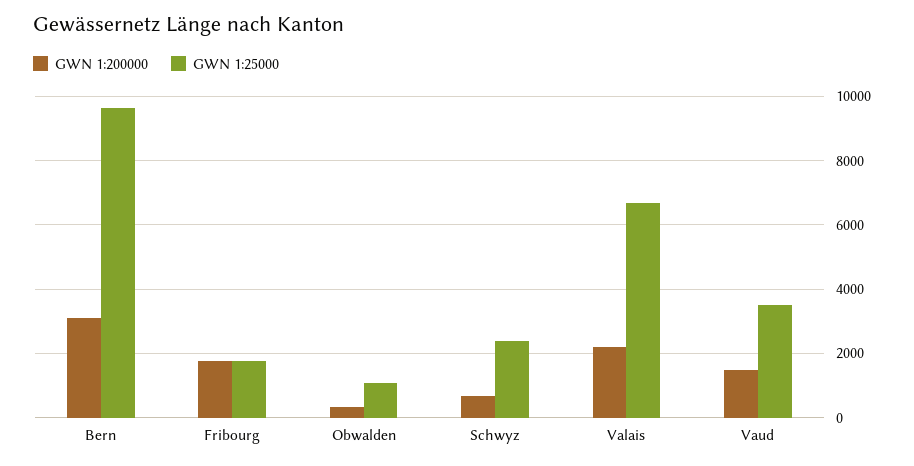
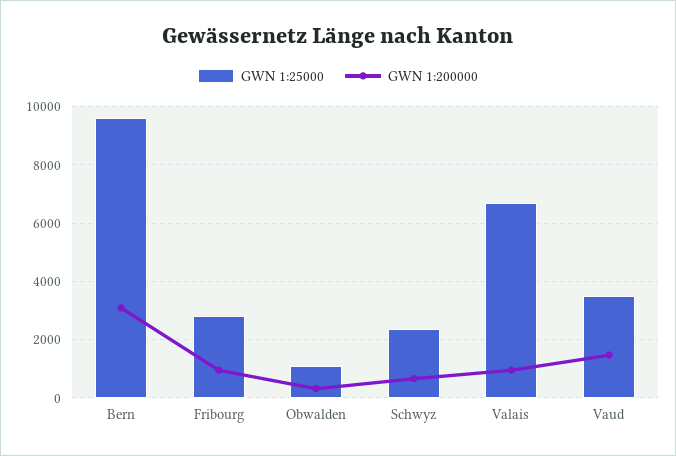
GWN 1:200000, Fribourg: 1800 -> 1000
GWN 1:25000, Fribourg: 1800 -> 2750
GWN 1:200000, Valais: 2200 -> 1000

